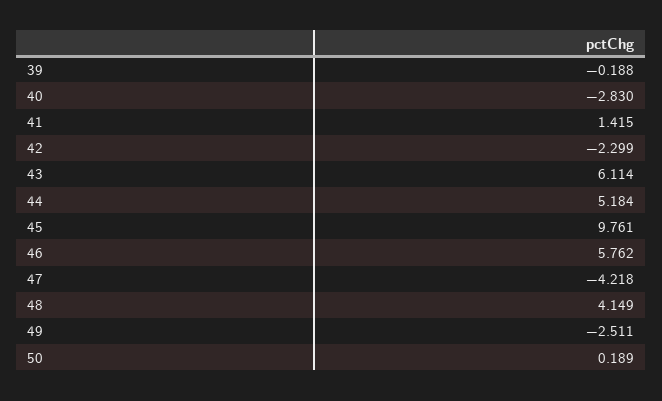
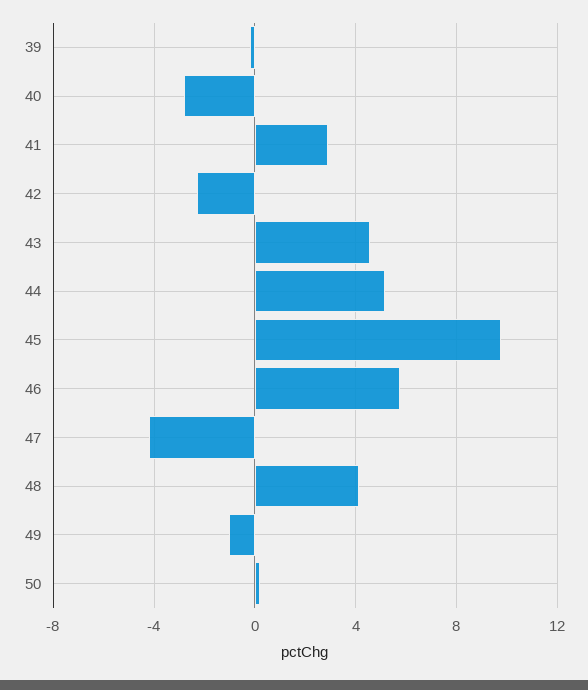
41: 1.415 -> 3
43: 6.114 -> 4.5
49: -2.511 -> -1

